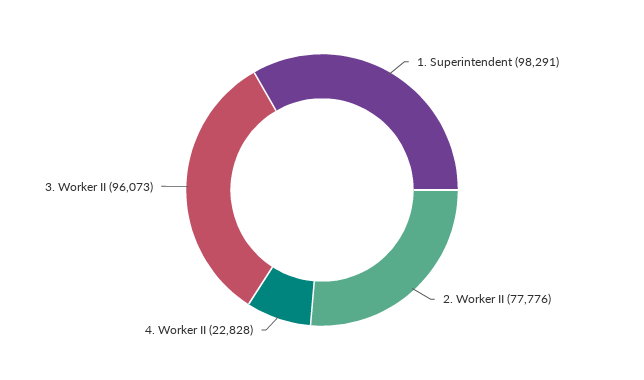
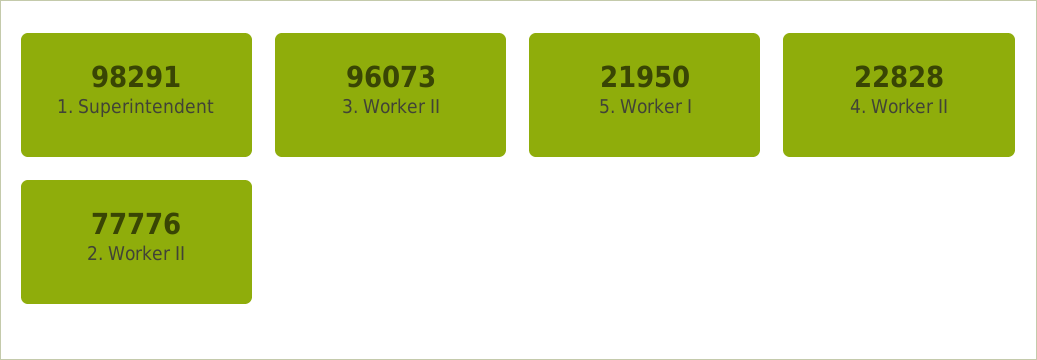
5. Worker I: none -> 21950

